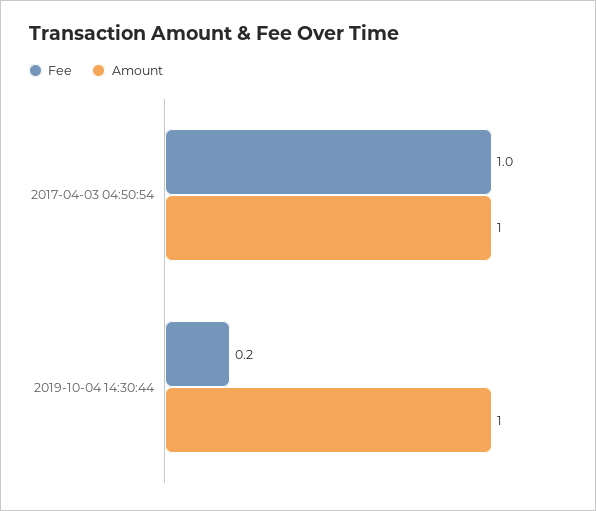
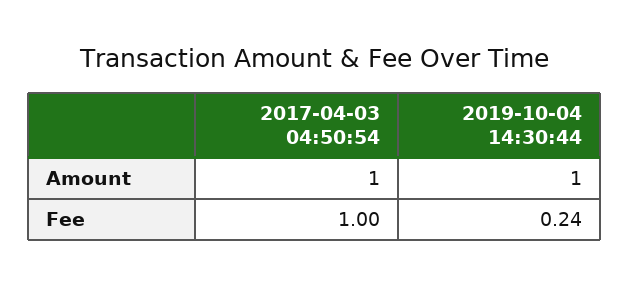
Fee, 2019-10-04 14:30:44: 0.2 -> 0.24

